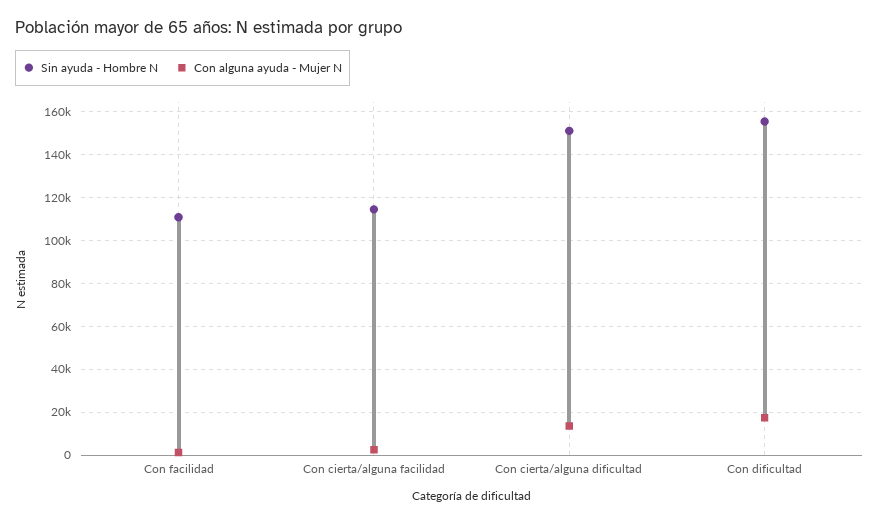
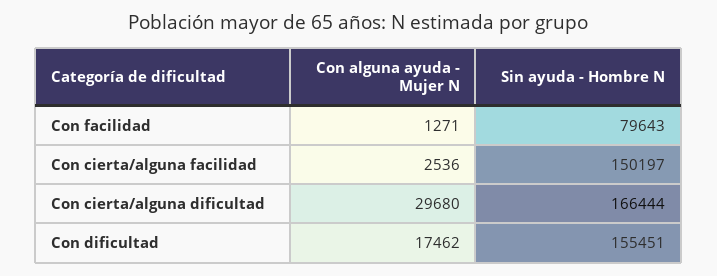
Sin ayuda - Hombre N, Con facilidad: 110000 -> 79643
Sin ayuda - Hombre N, Con cierta/alguna facilidad: 115000 -> 150197
Sin ayuda - Hombre N, Con cierta/alguna dificultad: 150000 -> 166444
Con alguna ayuda - Mujer N, Con cierta/alguna dificultad: 15000 -> 29680

